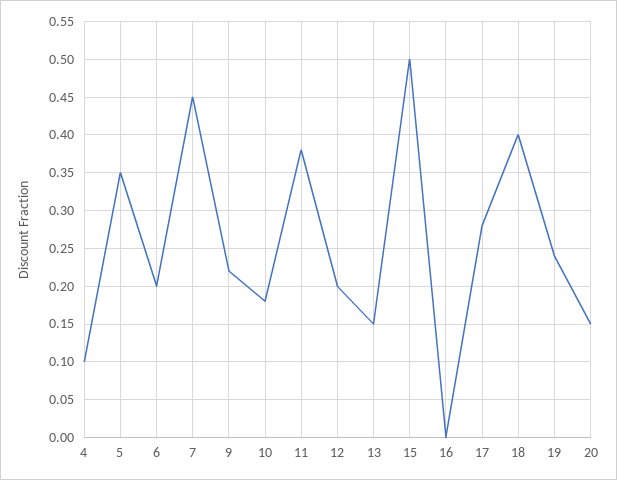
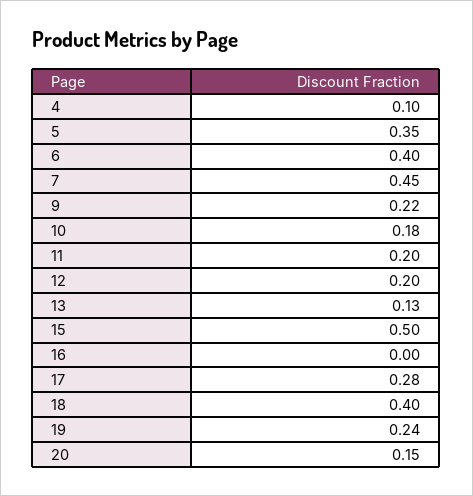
6: 0.2 -> 0.4
11: 0.38 -> 0.2
13: 0.15 -> 0.13

